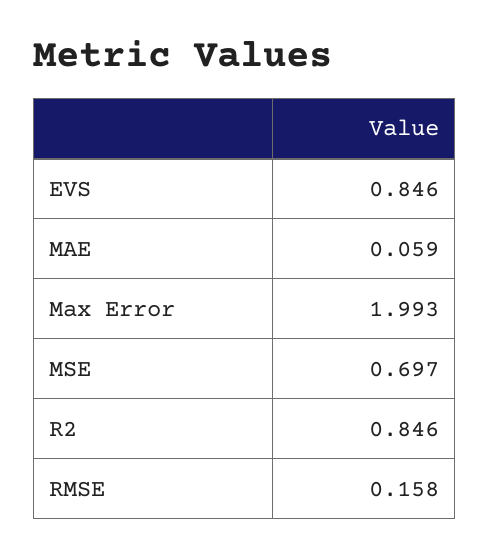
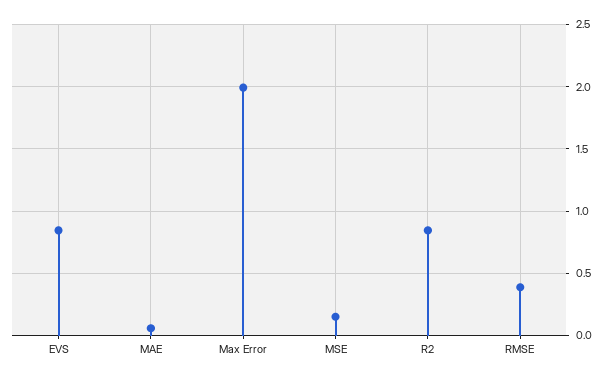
MSE: 0.697 -> 0.15
RMSE: 0.158 -> 0.4

